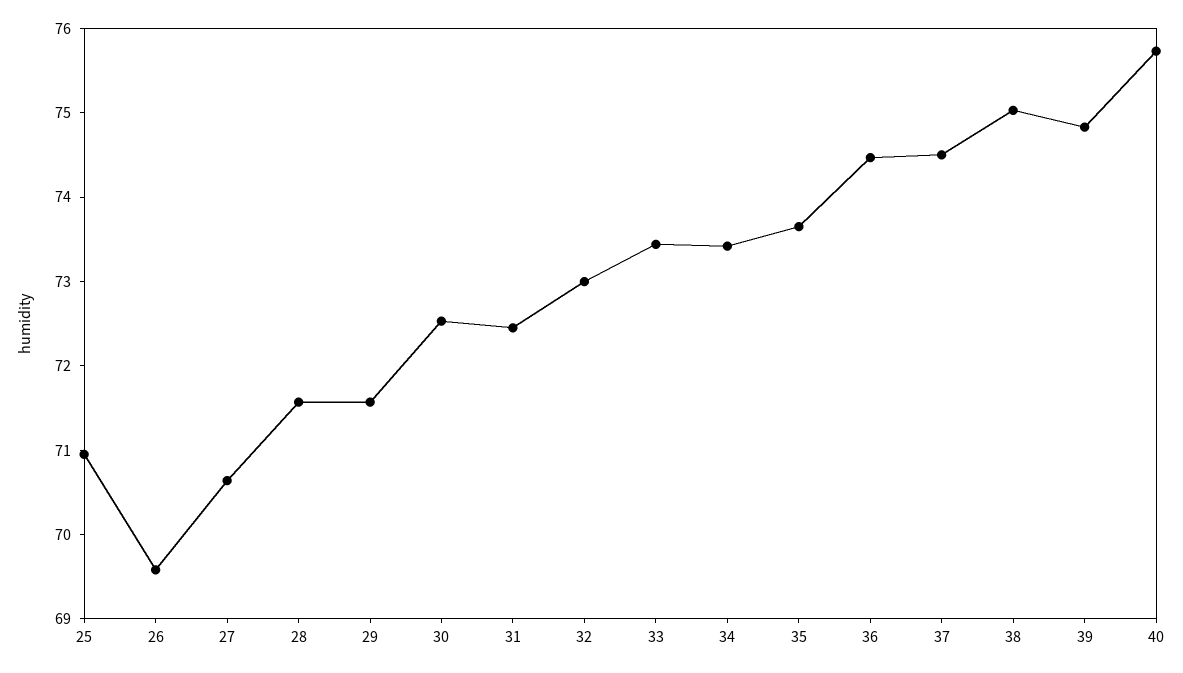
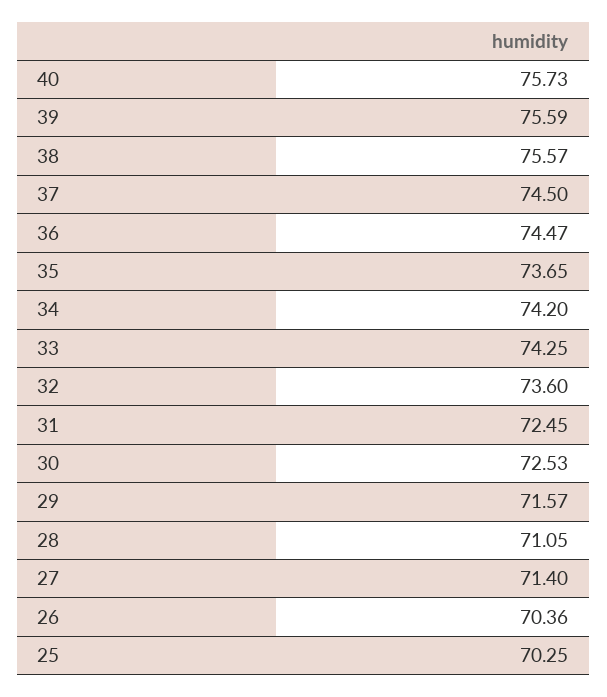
25: 71 -> 70.25
26: 69.6 -> 70.36
27: 70.6 -> 71.4
28: 71.6 -> 71.05
32: 73 -> 73.6
33: 73.4 -> 74.25
34: 73.4 -> 74.2
38: 75 -> 75.57
39: 74.8 -> 75.59

